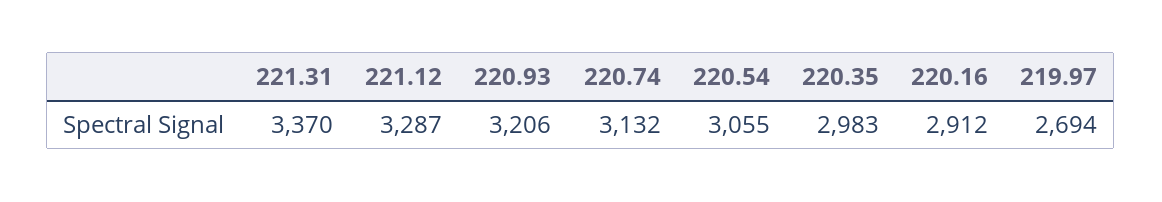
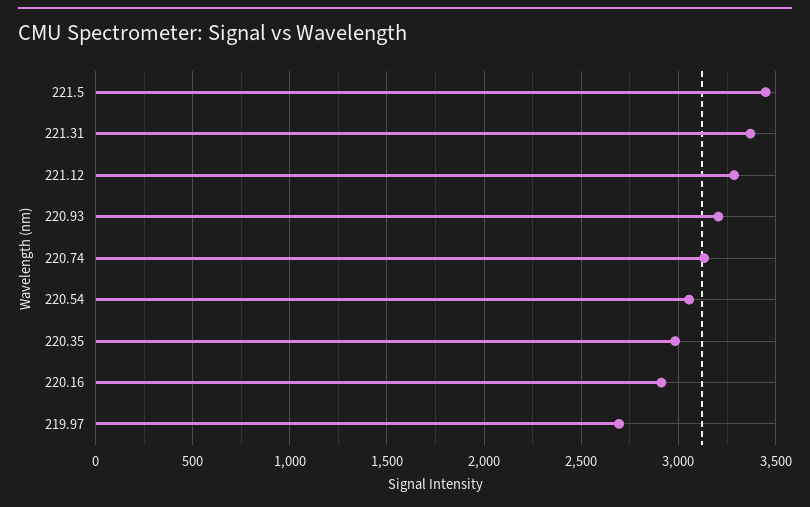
221.5: none -> 3450

